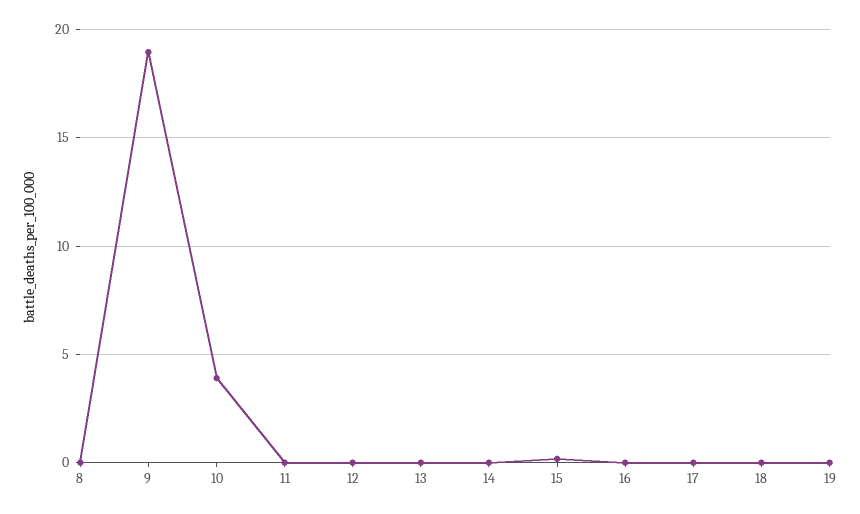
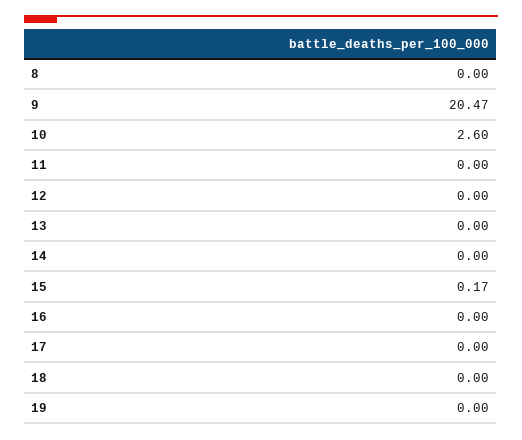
9: 19 -> 20.47
10: 4 -> 2.6

